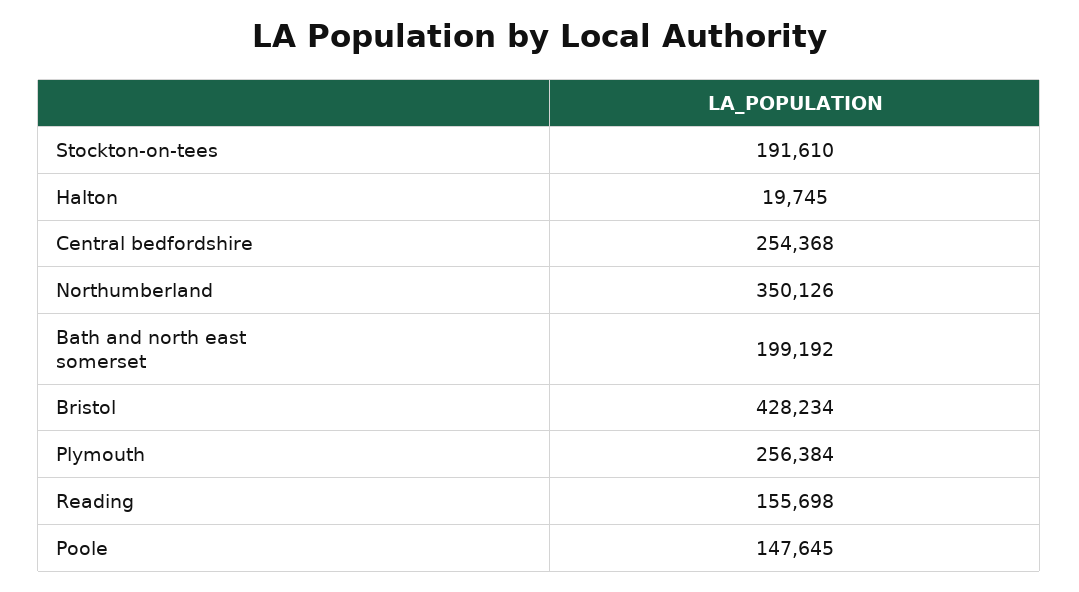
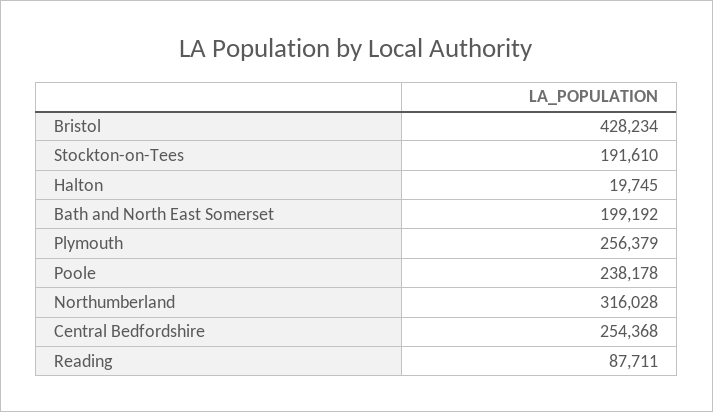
Northumberland: 350126 -> 316028
Plymouth: 256384 -> 256379
Reading: 155698 -> 87711
Poole: 147645 -> 238178

